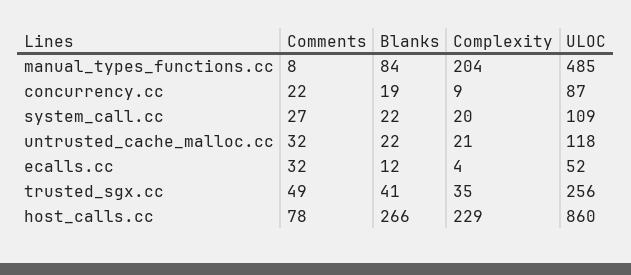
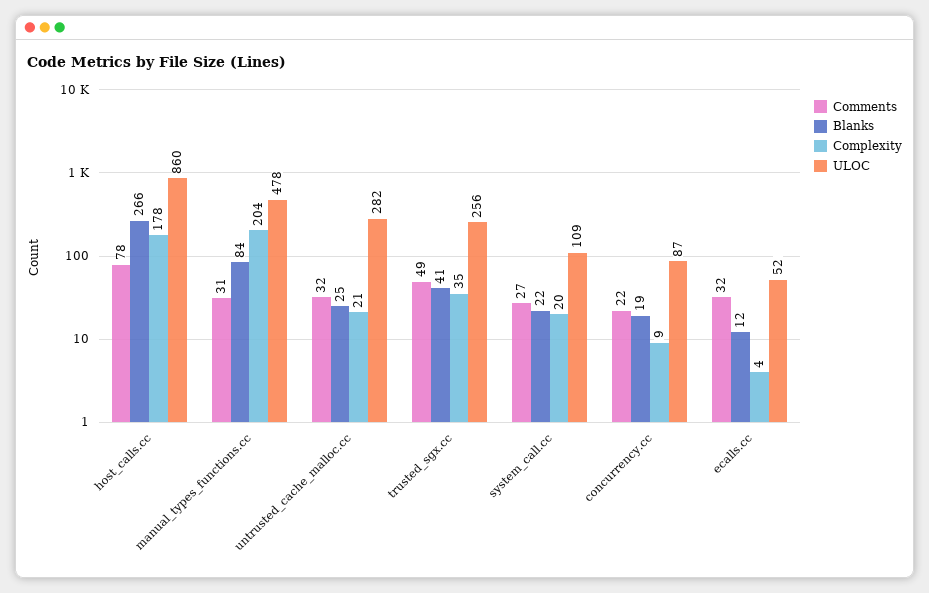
Comments, manual_types_functions.cc: 8 -> 31
ULOC, manual_types_functions.cc: 485 -> 478
Blanks, untrusted_cache_malloc.cc: 22 -> 25
ULOC, untrusted_cache_malloc.cc: 118 -> 282
Complexity, host_calls.cc: 229 -> 178

